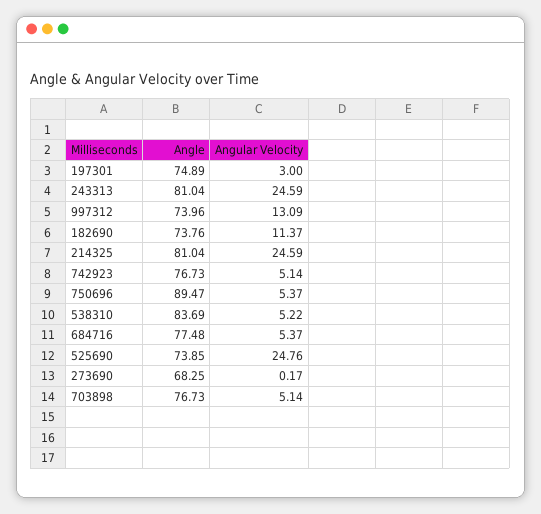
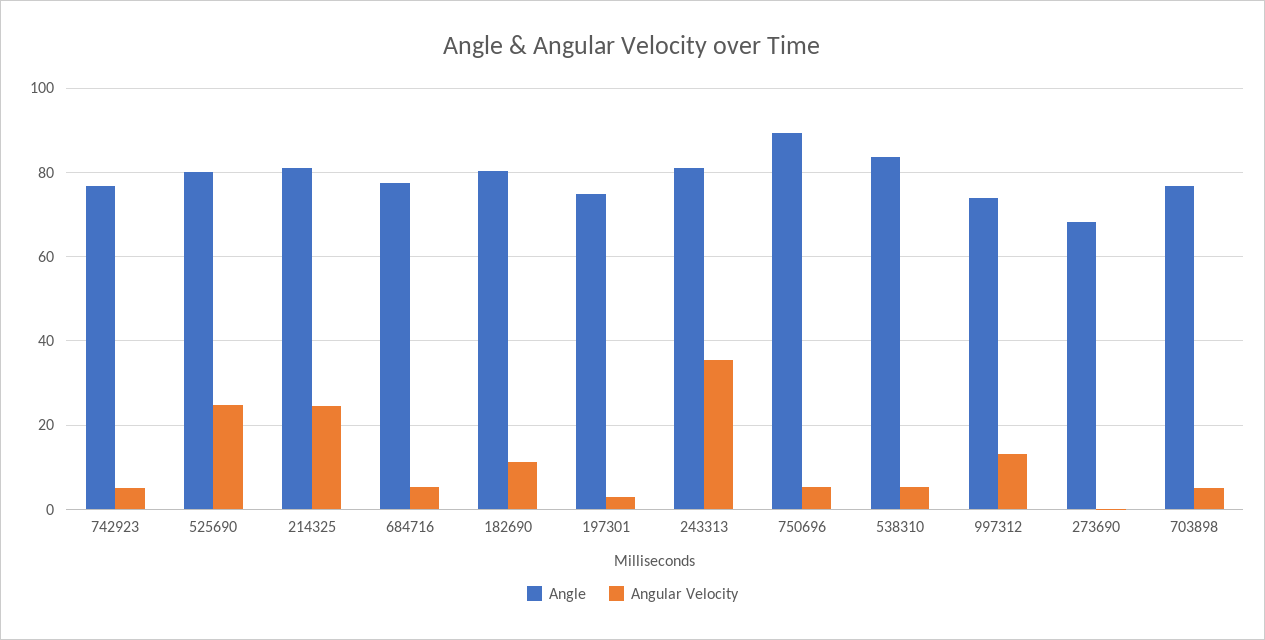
Angular Velocity, 243313: 24.59 -> 36
Angle, 182690: 73.76 -> 80
Angle, 525690: 73.85 -> 80

